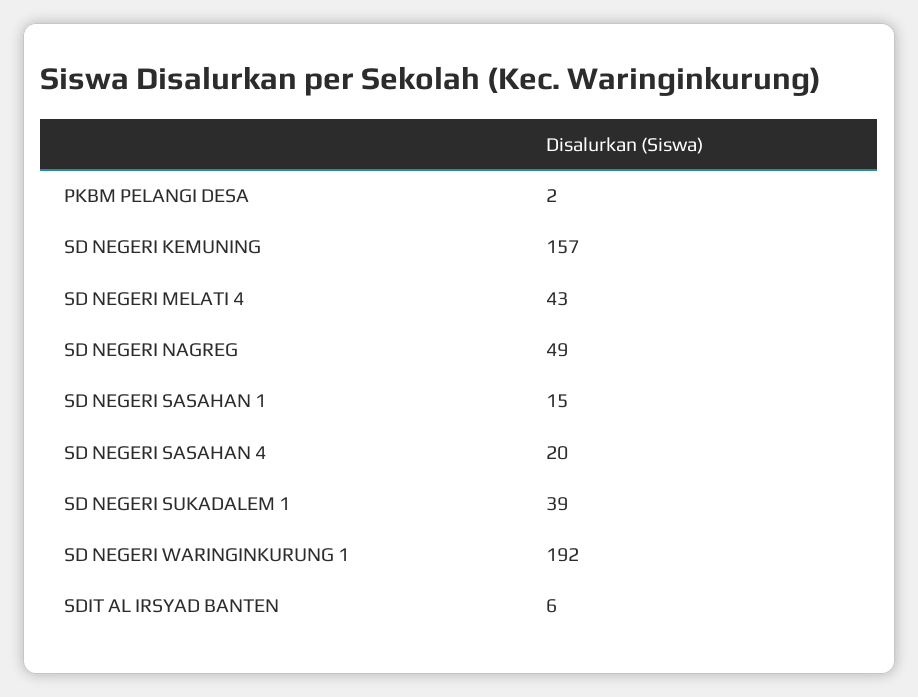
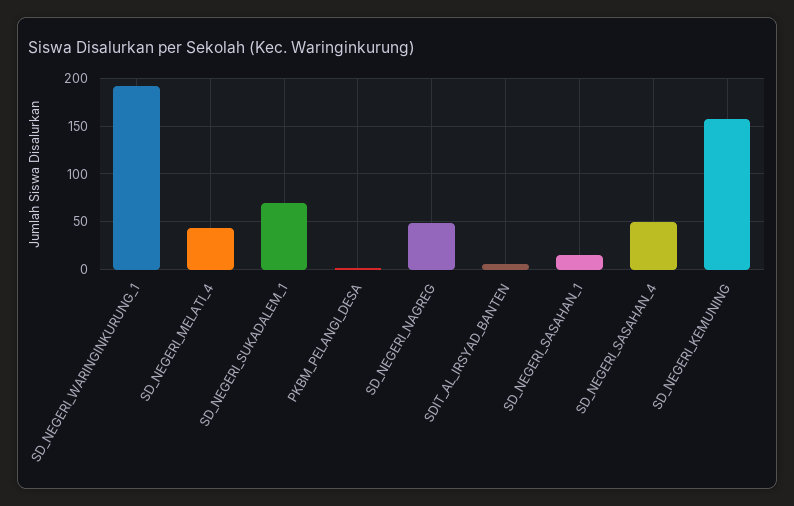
SD NEGERI SASAHAN 4: 20 -> 50
SD NEGERI SUKADALEM 1: 39 -> 70

